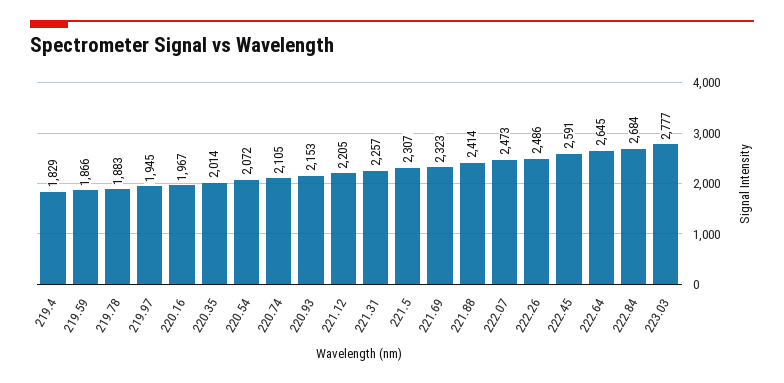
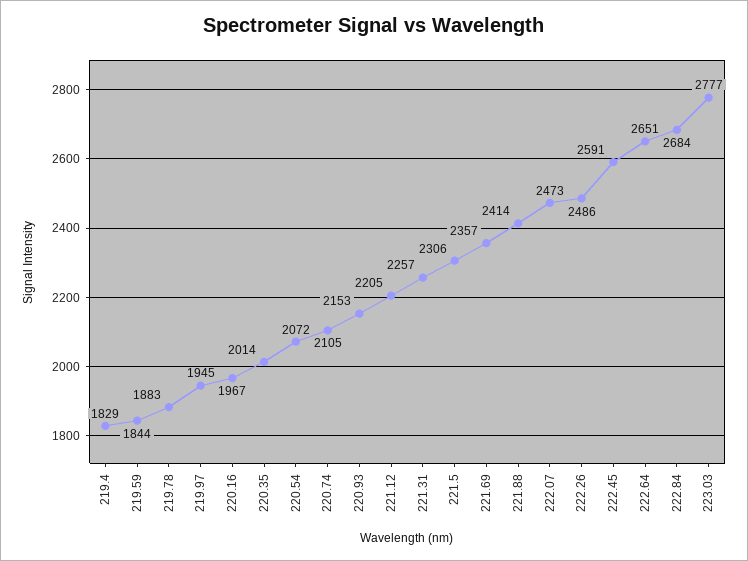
219.59: 1866 -> 1844
221.5: 2307 -> 2306
221.69: 2323 -> 2357
222.64: 2645 -> 2651

